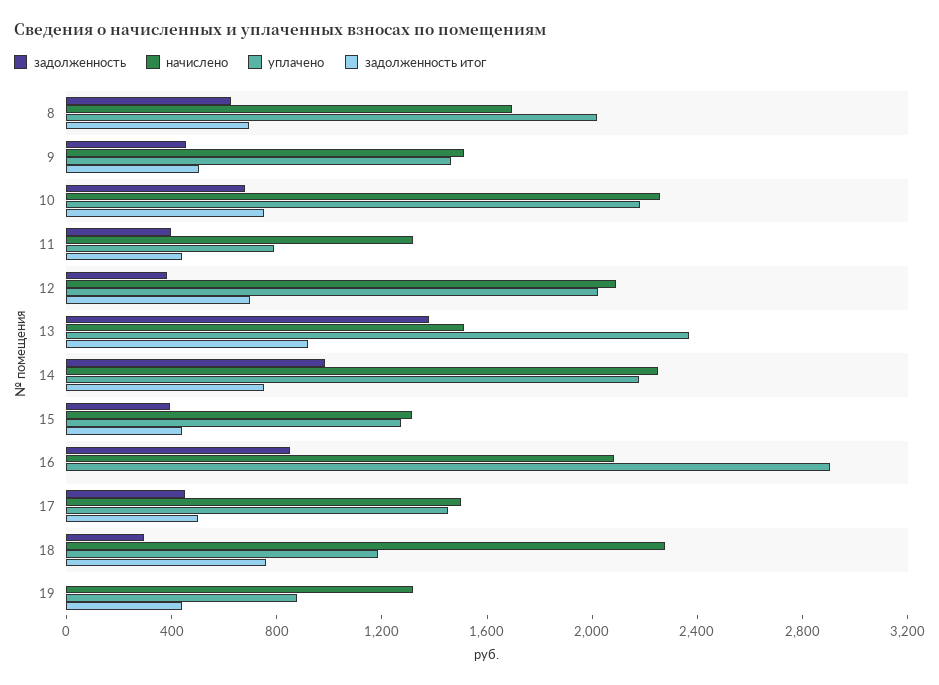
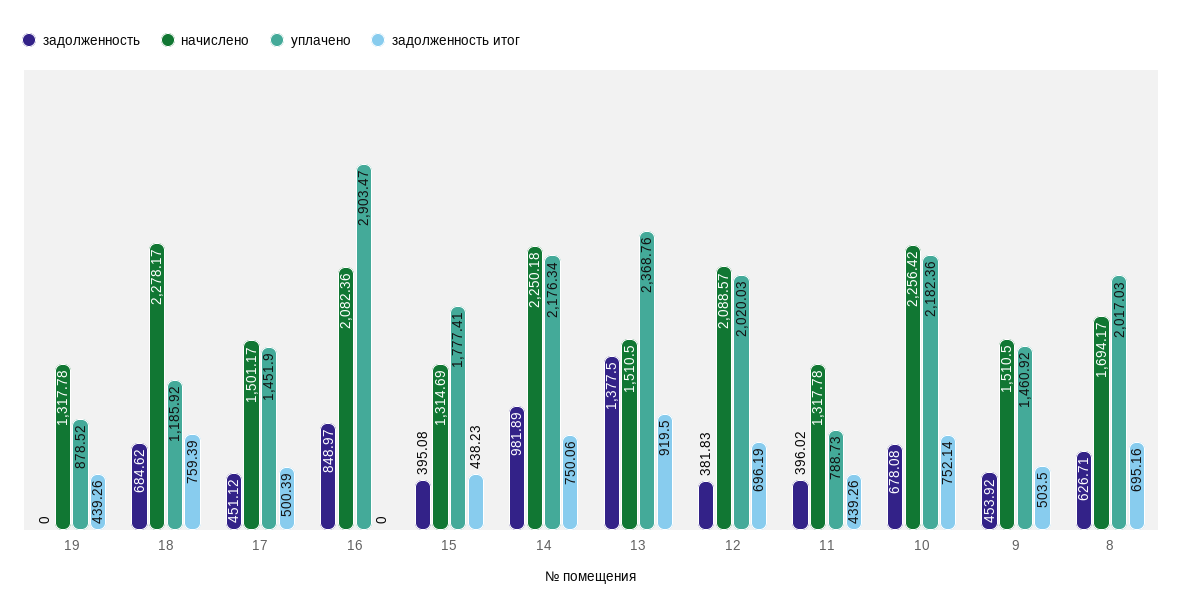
уплачено, 15: 1300 -> 1777.41
задолженность, 18: 300 -> 684.62

